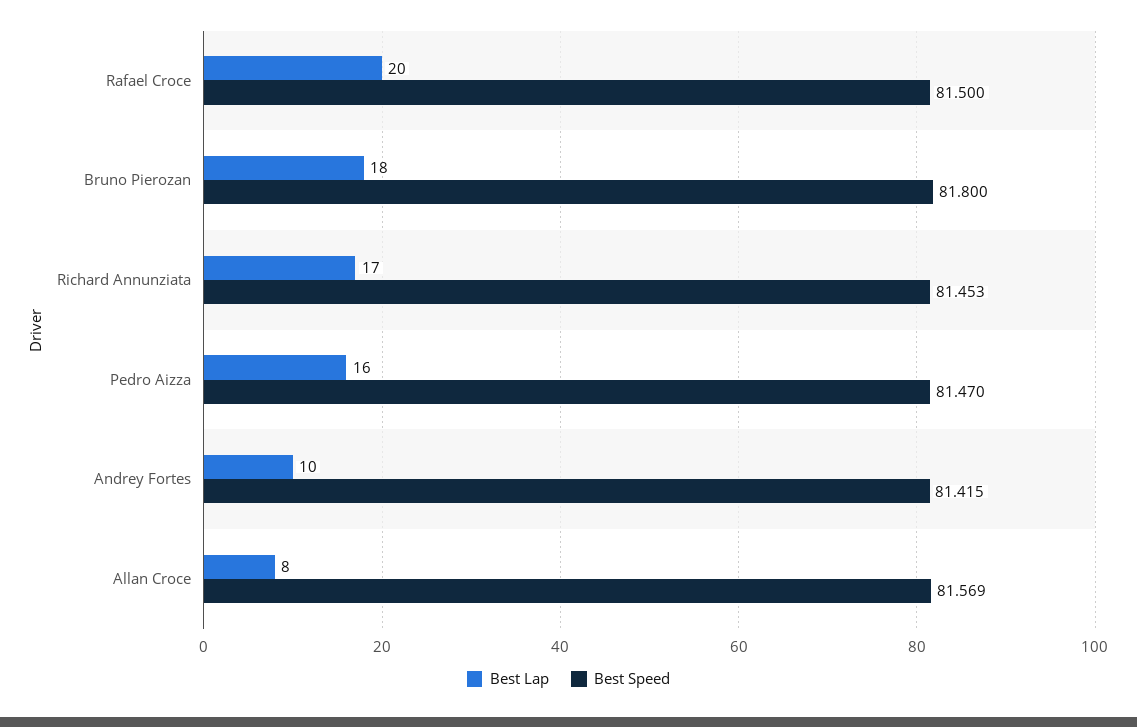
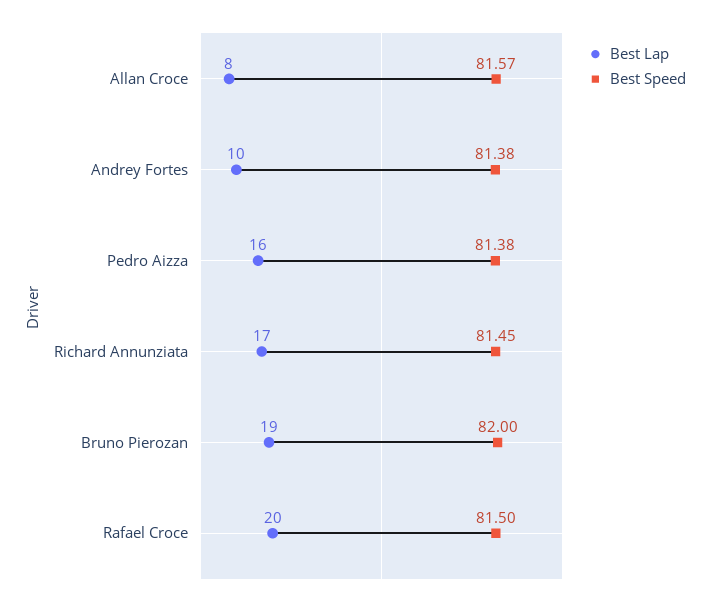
Best Lap, Bruno Pierozan: 18 -> 19
Best Speed, Bruno Pierozan: 81.8 -> 82
Best Speed, Pedro Aizza: 81.47 -> 81.38
Best Speed, Andrey Fortes: 81.415 -> 81.38

